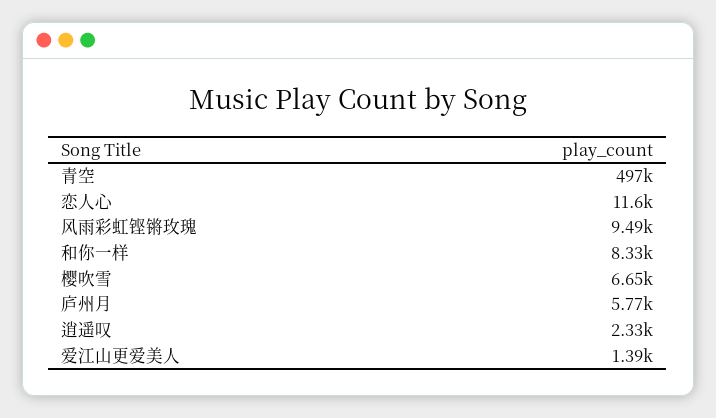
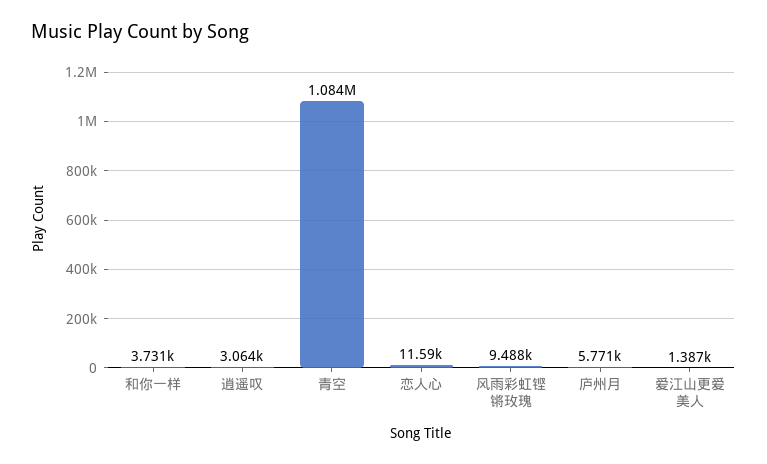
青空: 497000 -> 1084000
和你一样: 8330 -> 3731
樱吹雪: 6650 -> none
逍遥叹: 2330 -> 3064

